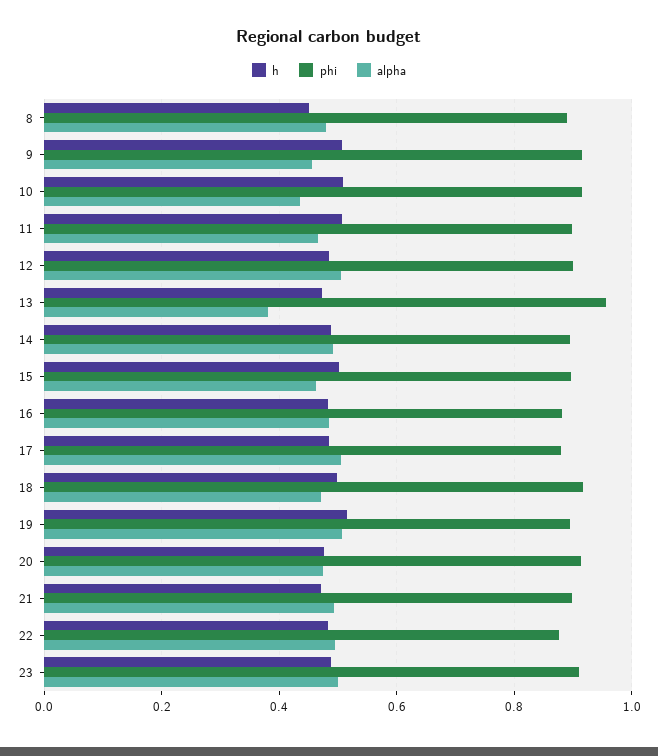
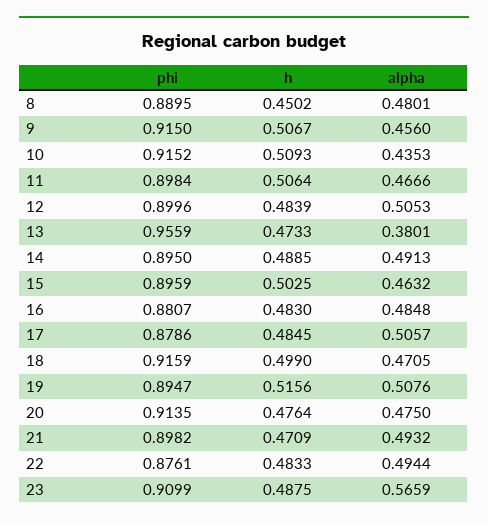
alpha, 23: 0.5 -> 0.5659

